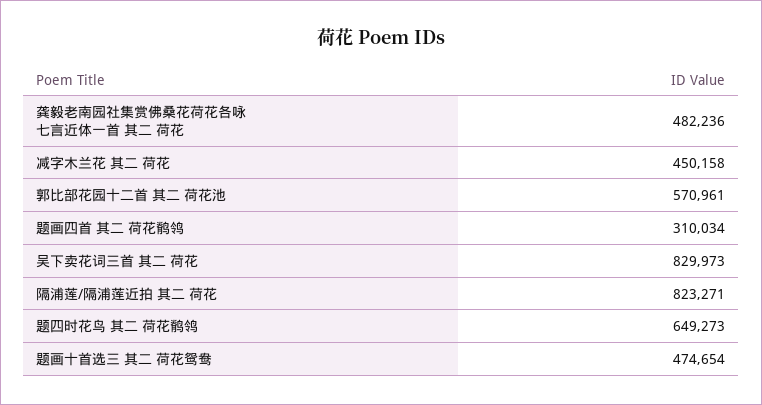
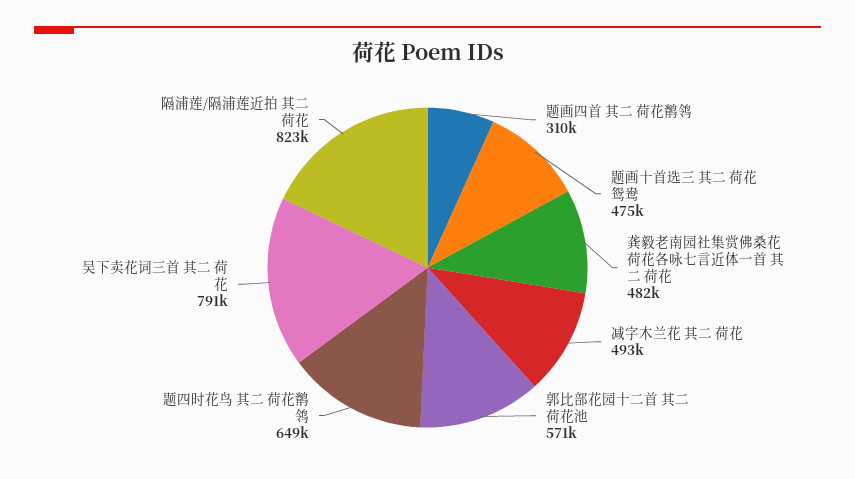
减字木兰花 其二 荷花: 450158 -> 493000
吴下卖花词三首 其二 荷花: 829973 -> 791000

